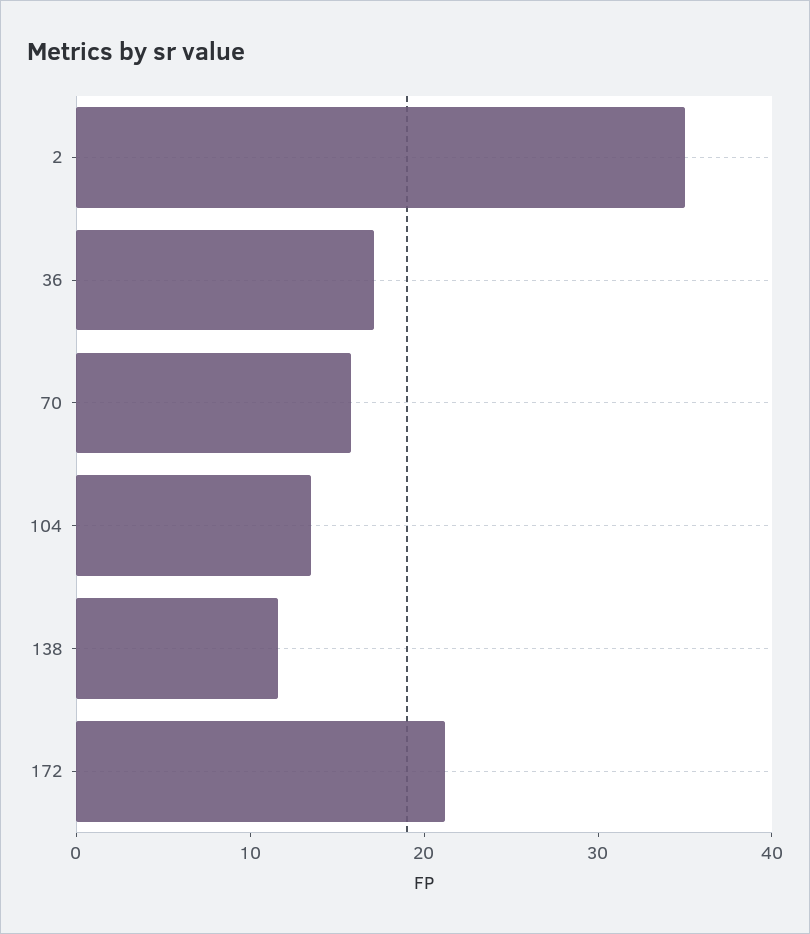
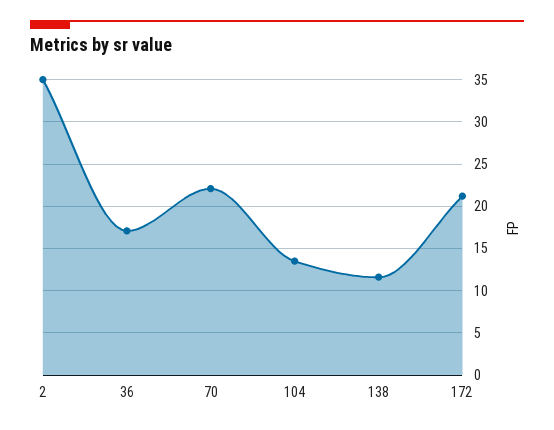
70: 16 -> 22

